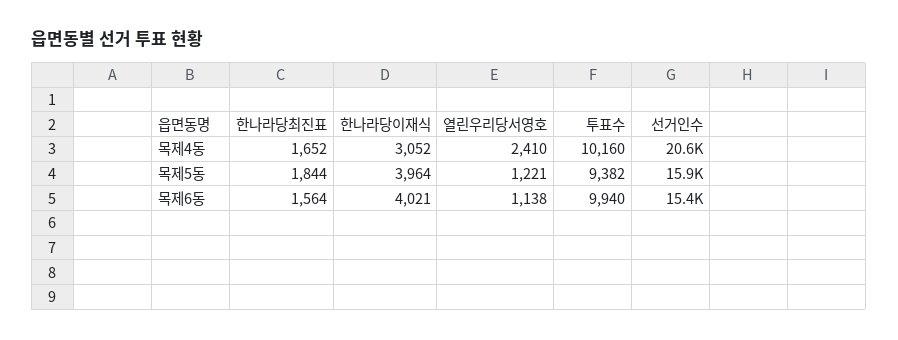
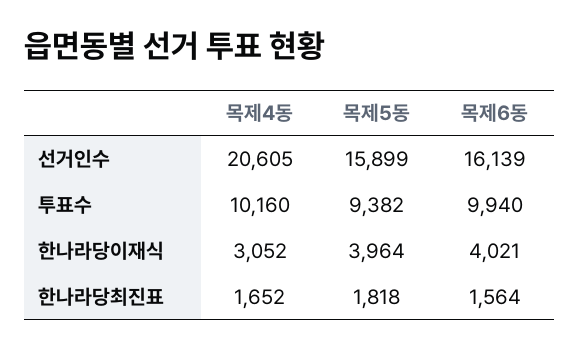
열린우리당서영호, 목제4동: 2410 -> none
한나라당최진표, 목제5동: 1844 -> 1818
열린우리당서영호, 목제5동: 1221 -> none
열린우리당서영호, 목제6동: 1138 -> none
선거인수, 목제6동: 15400 -> 16139

